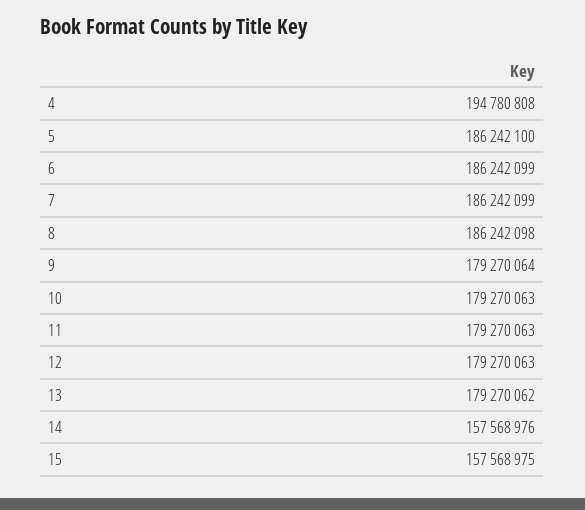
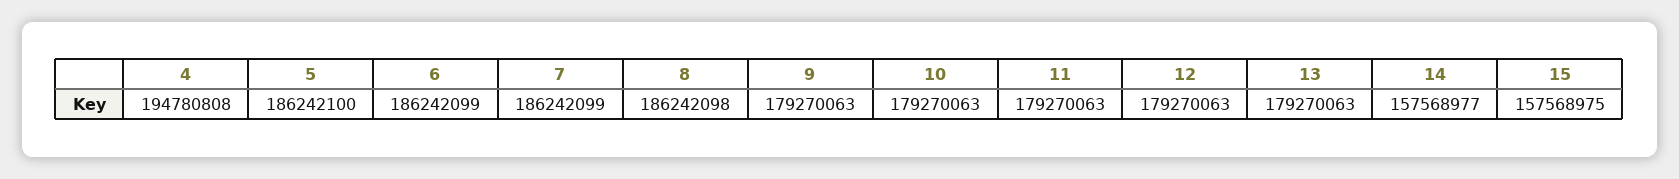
9: 179270064 -> 179270063
13: 179270062 -> 179270063
14: 157568976 -> 157568977

